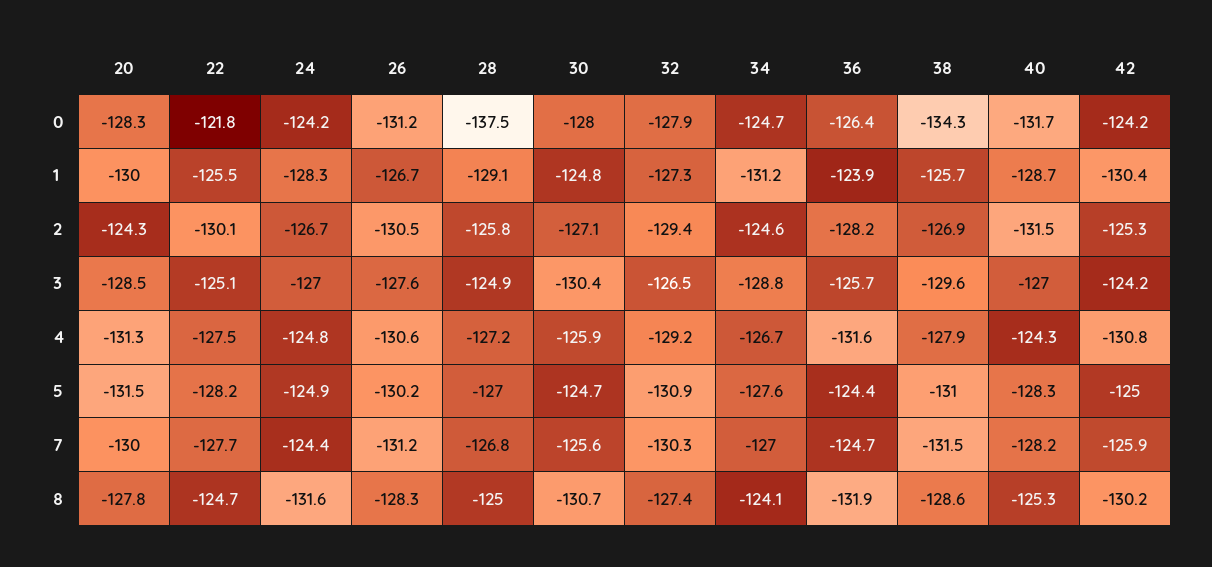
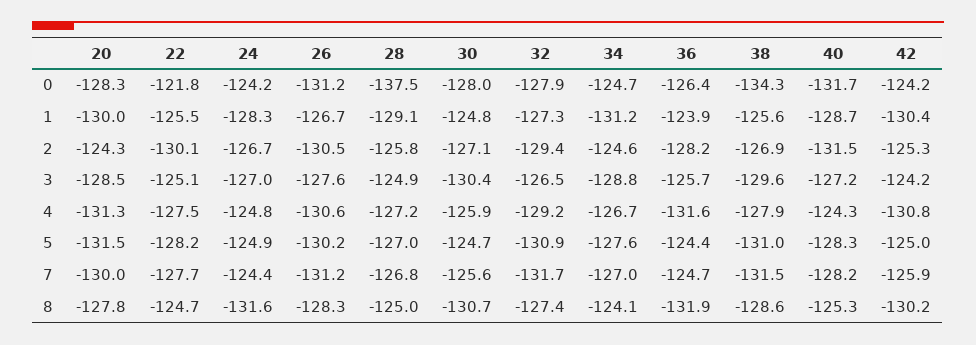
38, 1: -125.7 -> -125.6
40, 3: -127 -> -127.2
32, 7: -130.3 -> -131.7

